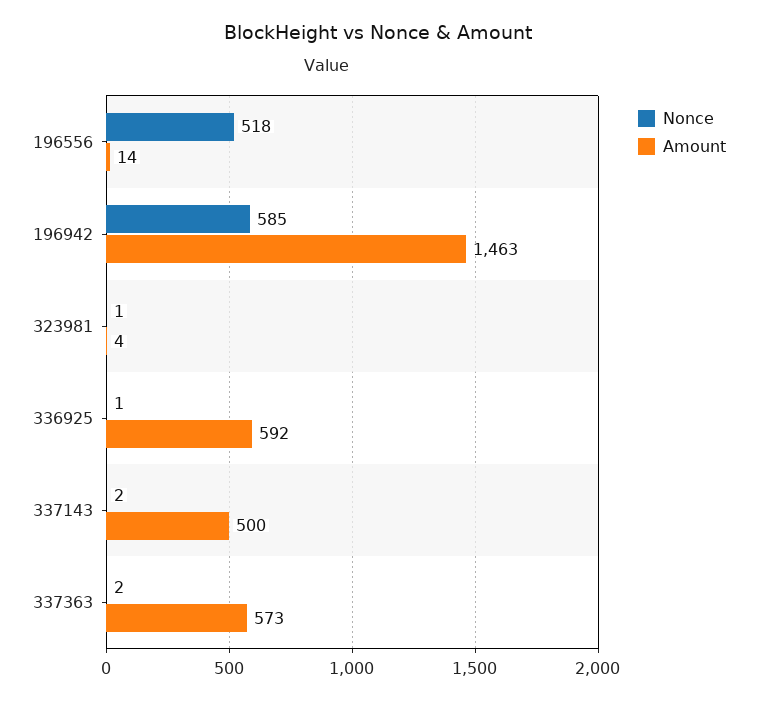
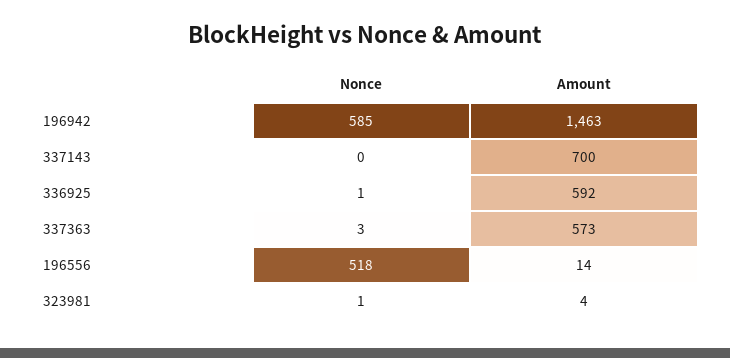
Nonce, 337143: 2 -> 0
Amount, 337143: 500 -> 700
Nonce, 337363: 2 -> 3

